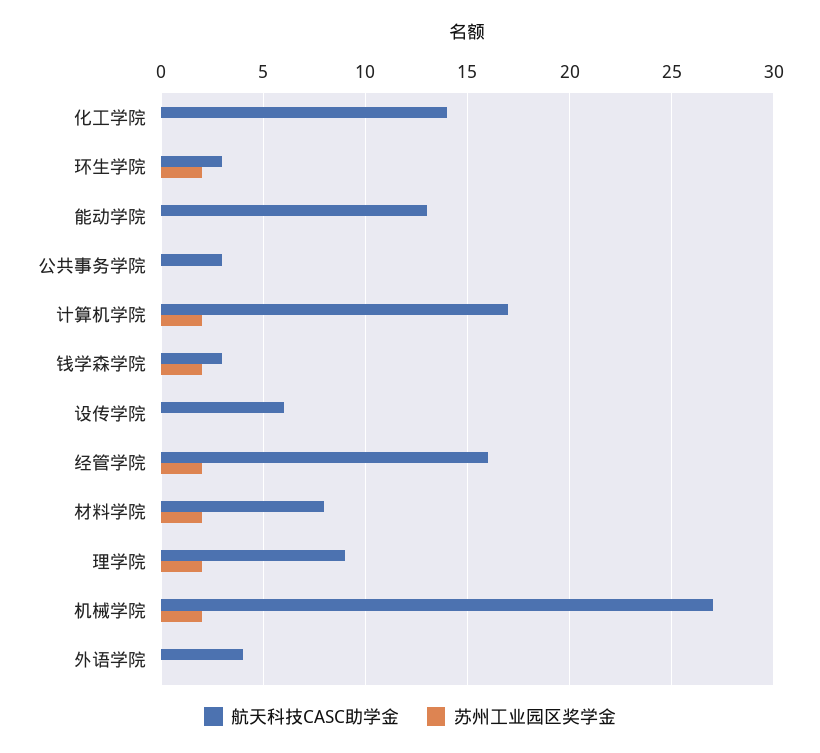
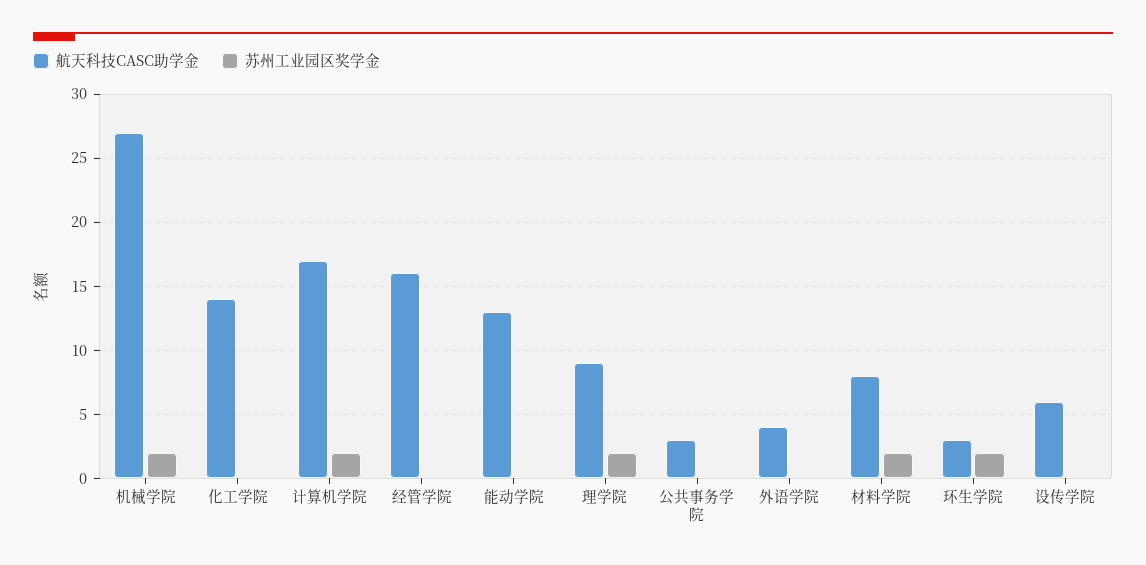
航天科技CASC助学金, 钱学森学院: 3 -> none
苏州工业园区奖学金, 钱学森学院: 2 -> none
苏州工业园区奖学金, 经管学院: 2 -> 0

